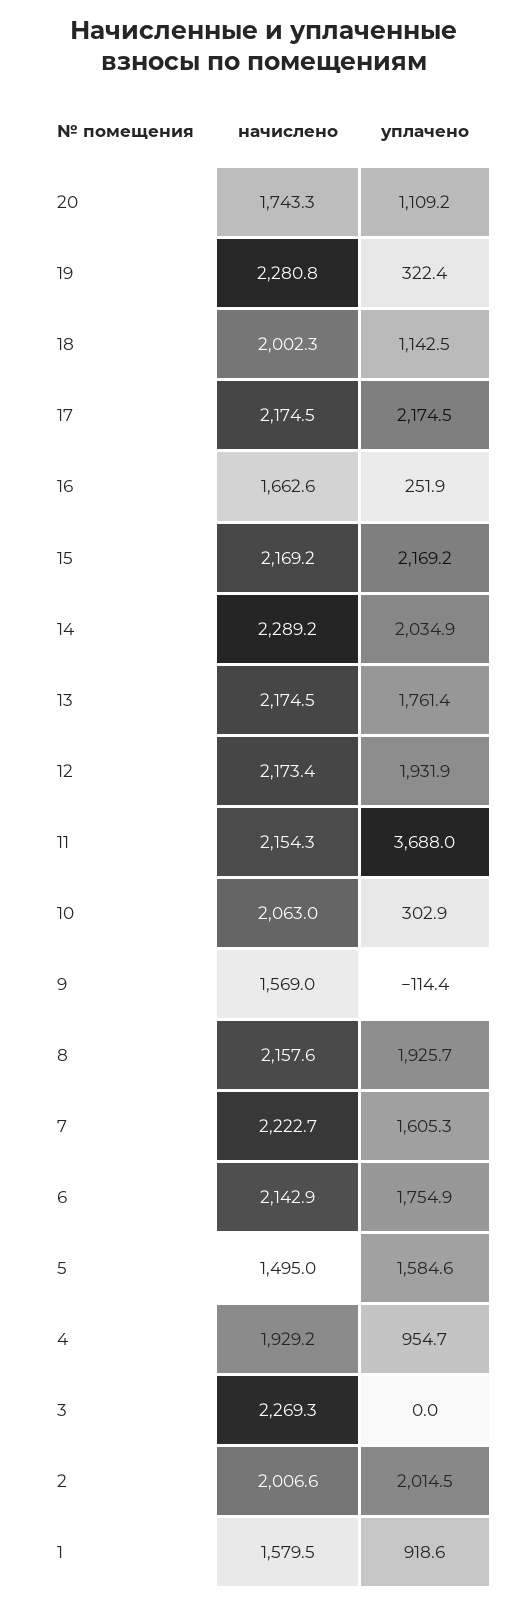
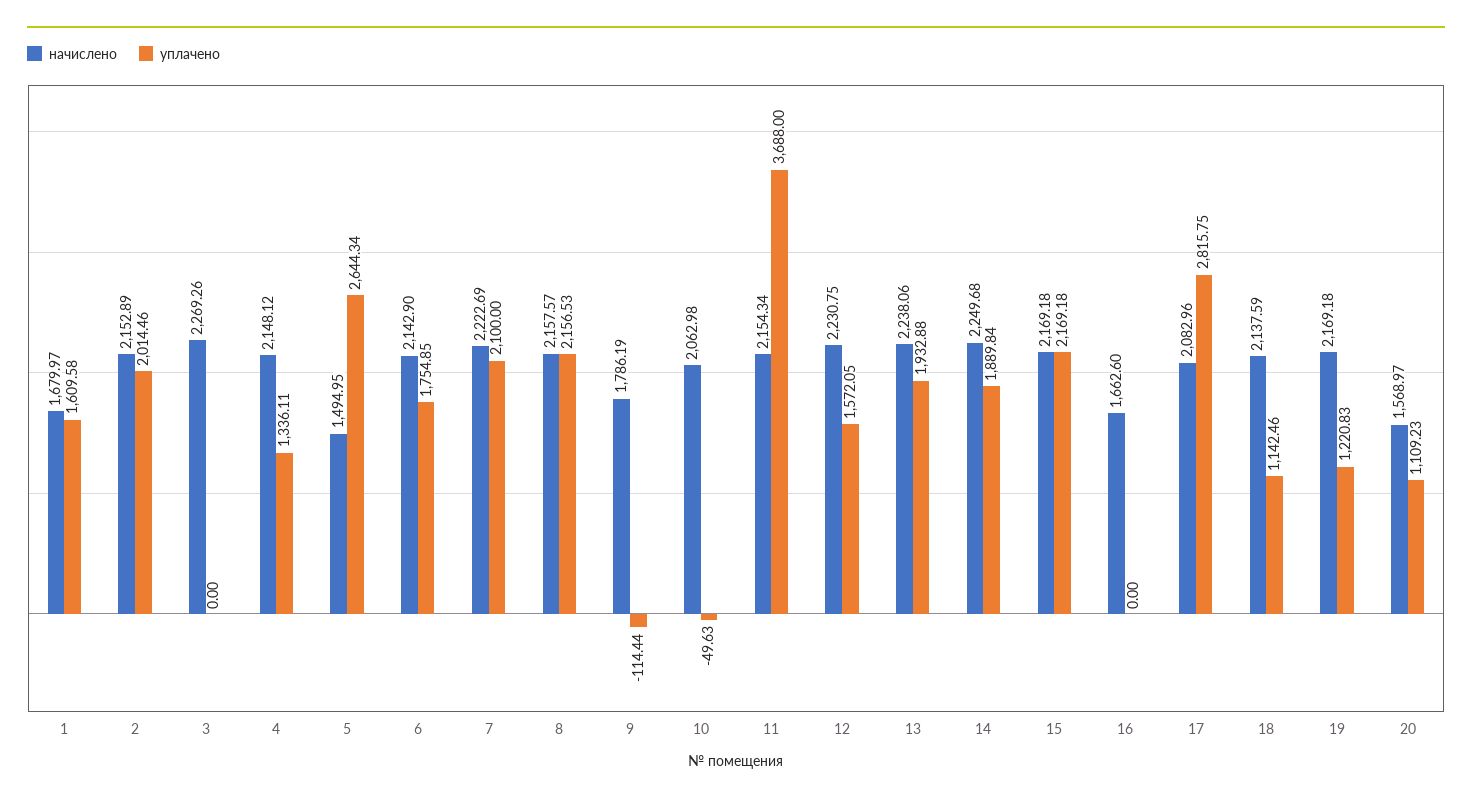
начислено, 20: 1743.3 -> 1568.97
начислено, 19: 2280.8 -> 2169.18
уплачено, 19: 322.4 -> 1220.83
начислено, 18: 2002.3 -> 2137.59
начислено, 17: 2174.5 -> 2082.96
уплачено, 17: 2174.5 -> 2815.75
уплачено, 16: 251.9 -> 0
начислено, 14: 2289.2 -> 2249.68
уплачено, 14: 2034.9 -> 1889.84
начислено, 13: 2174.5 -> 2238.06
уплачено, 13: 1761.4 -> 1932.88
начислено, 12: 2173.4 -> 2230.75
уплачено, 12: 1931.9 -> 1572.05
уплачено, 10: 302.9 -> -49.63
начислено, 9: 1569 -> 1786.19
уплачено, 8: 1925.7 -> 2156.53
уплачено, 7: 1605.3 -> 2100
уплачено, 5: 1584.6 -> 2644.34
начислено, 4: 1929.2 -> 2148.12
уплачено, 4: 954.7 -> 1336.11
начислено, 2: 2006.6 -> 2152.89
начислено, 1: 1579.5 -> 1679.97
уплачено, 1: 918.6 -> 1609.58

